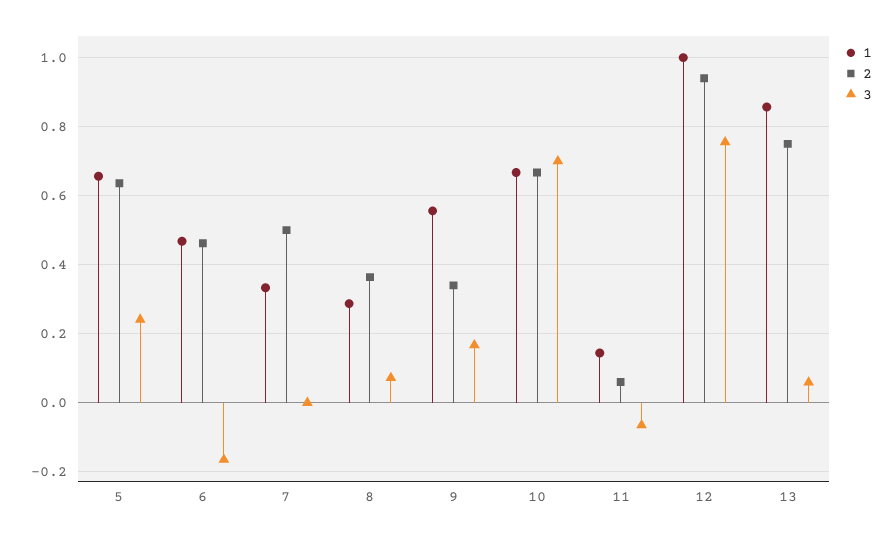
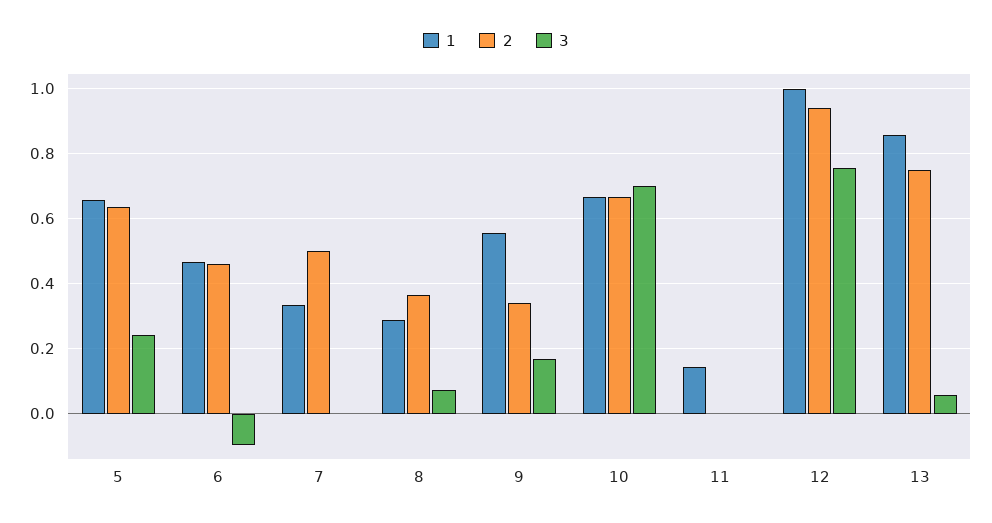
3, 6: -0.16 -> -0.1
2, 11: 0.06 -> 0
3, 11: -0.06 -> 0

